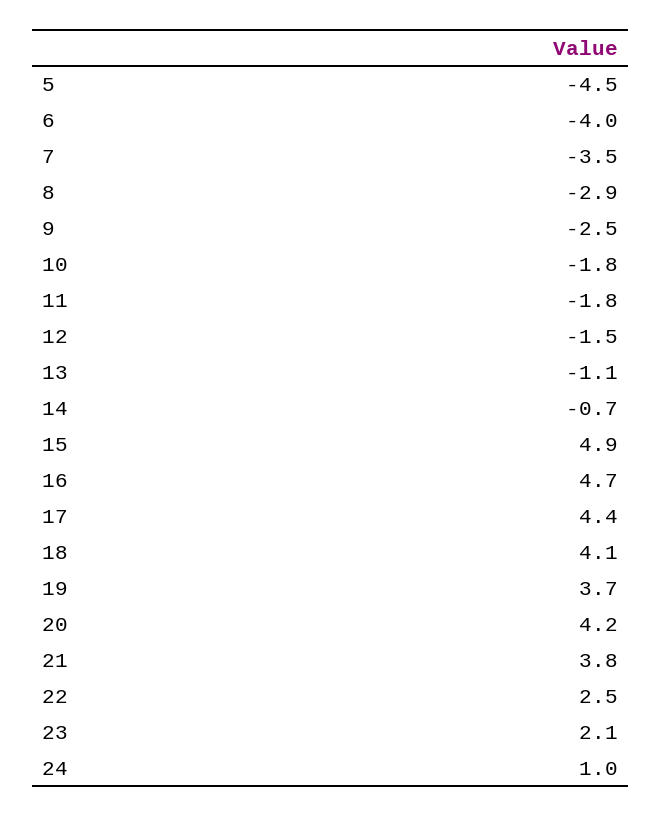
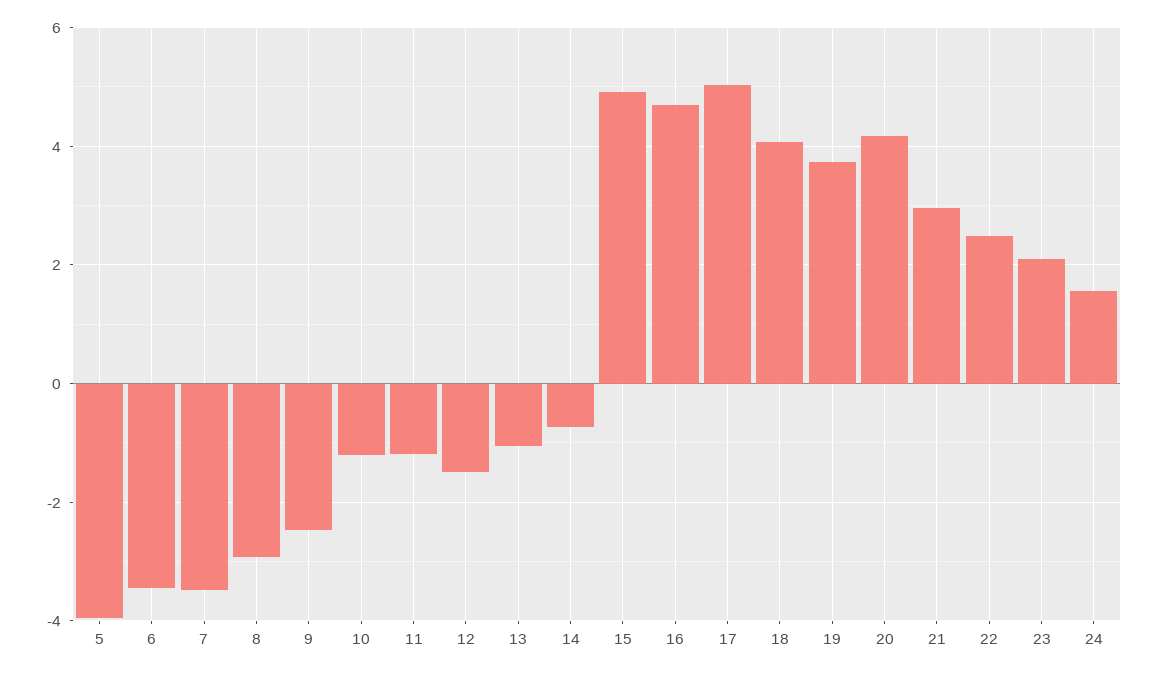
5: -4.5 -> -4
6: -4 -> -3.4
10: -1.8 -> -1.2
11: -1.8 -> -1.2
17: 4.4 -> 5
21: 3.8 -> 3
24: 1 -> 1.6

